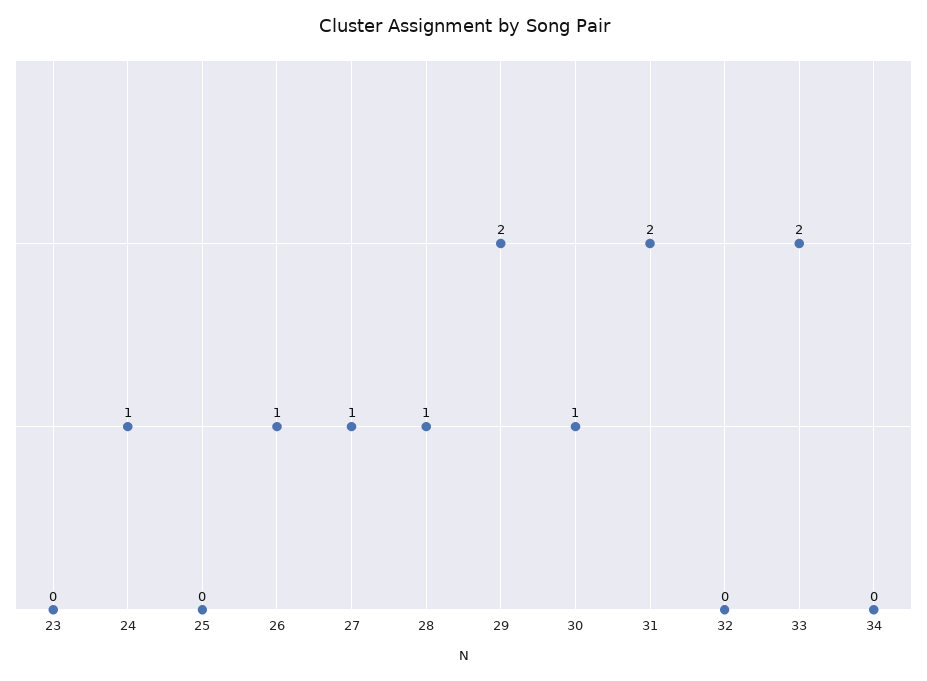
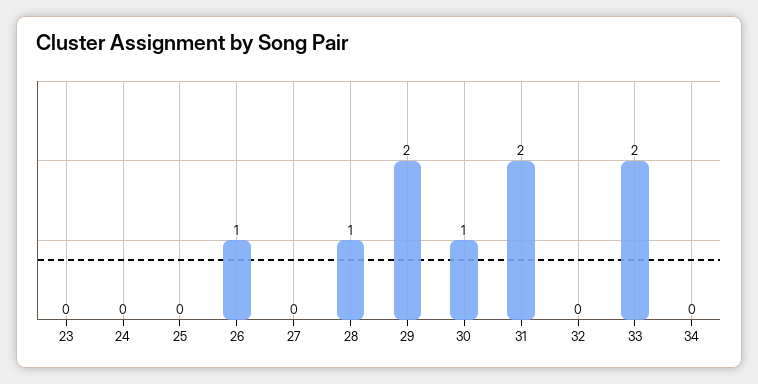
24: 1 -> 0
27: 1 -> 0

